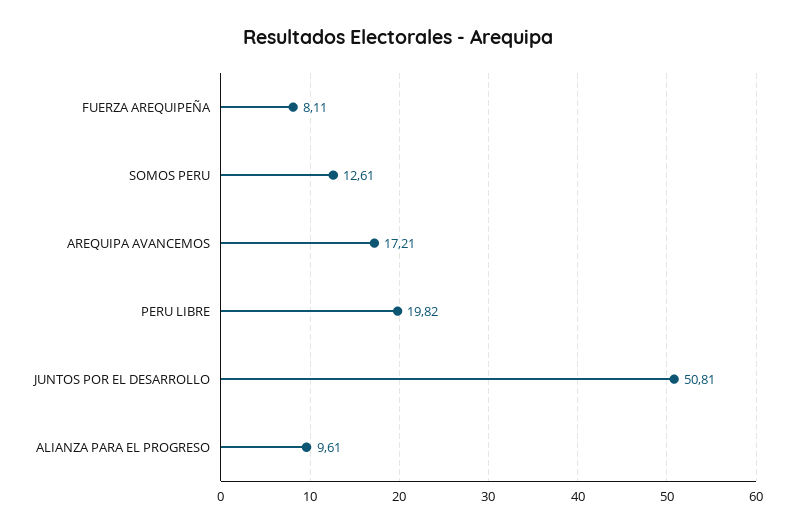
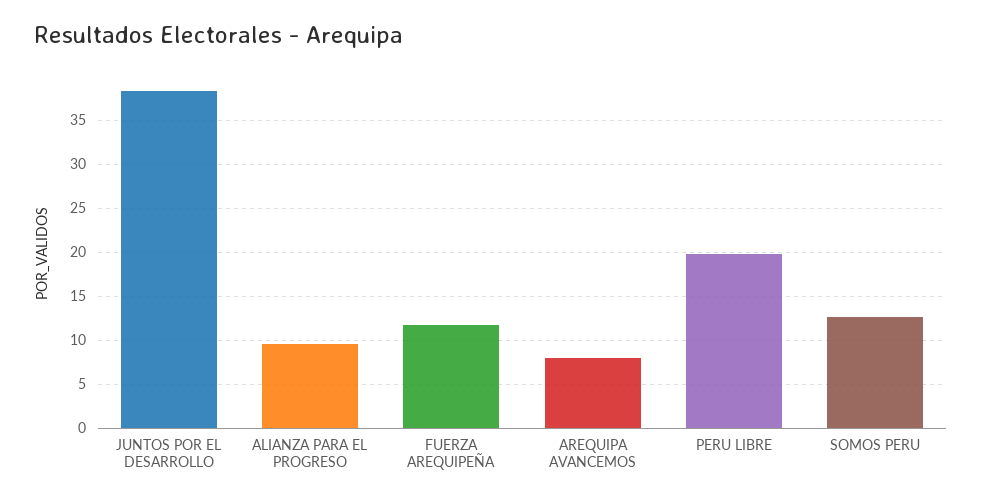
FUERZA AREQUIPEÑA: 8.11 -> 12
AREQUIPA AVANCEMOS: 17.21 -> 8
JUNTOS POR EL DESARROLLO: 50.81 -> 38

